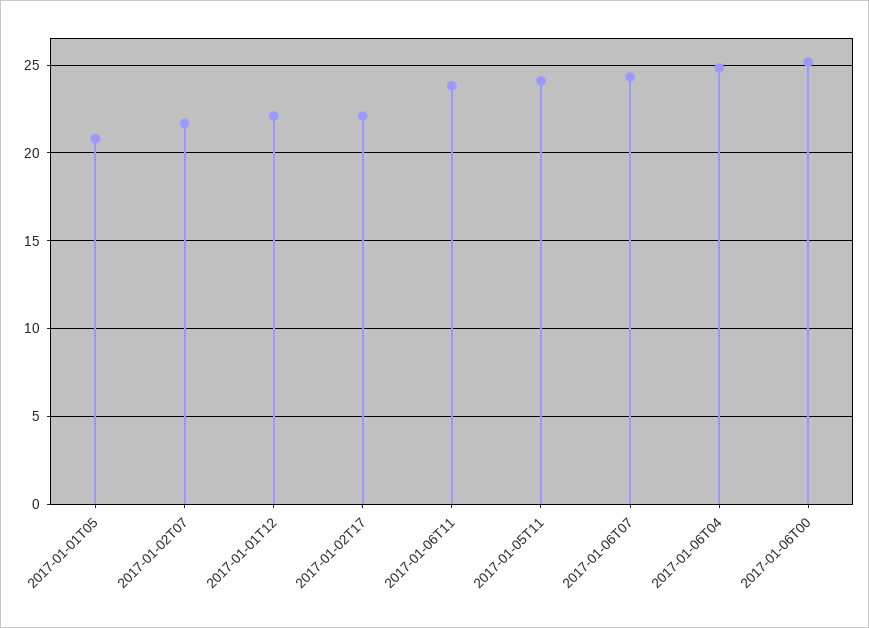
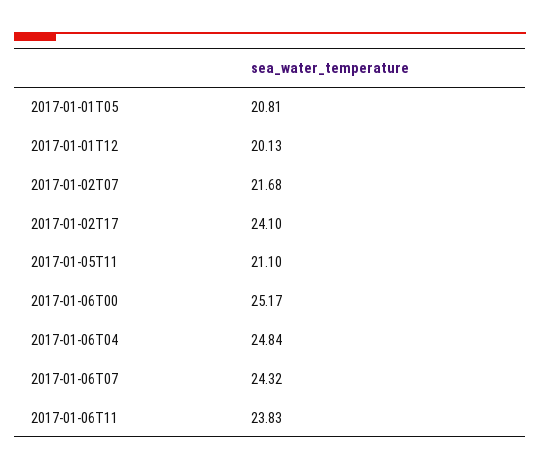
2017-01-01T12: 22 -> 20.13
2017-01-02T17: 22 -> 24.1
2017-01-05T11: 24 -> 21.1

